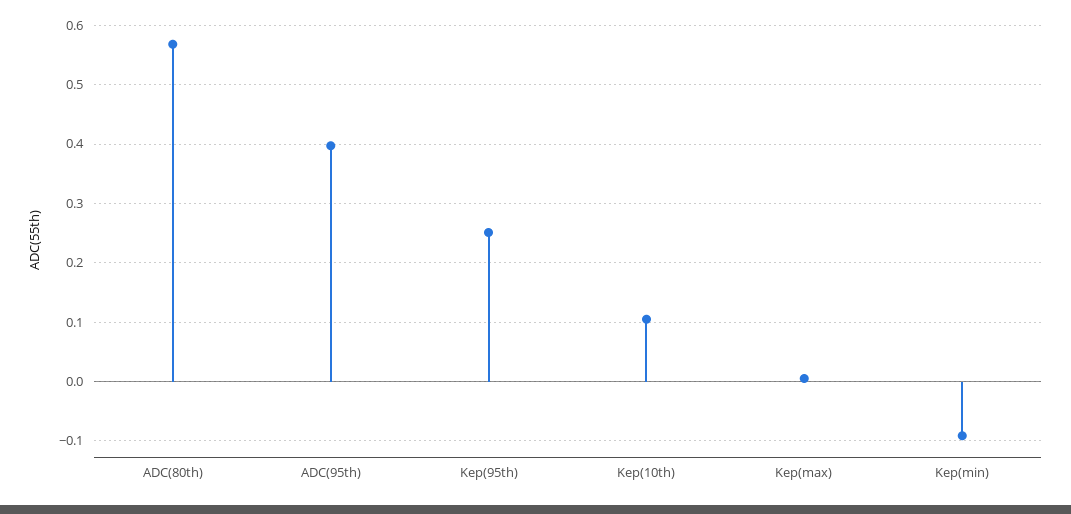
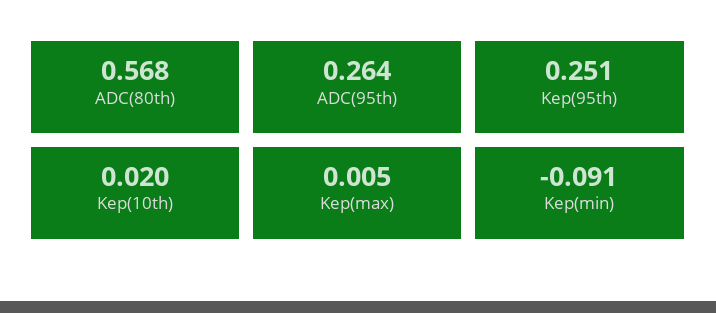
ADC(95th): 0.4 -> 0.264
Kep(10th): 0.1 -> 0.02

